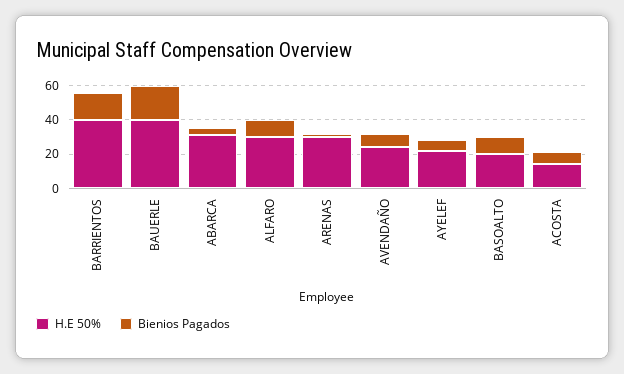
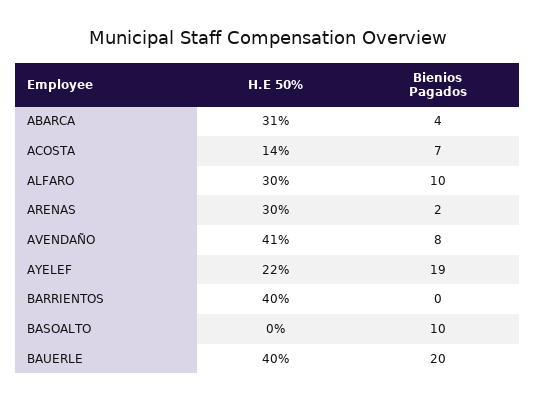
Bienios Pagados, BARRIENTOS: 15 -> 0
H.E 50%, AVENDAÑO: 25 -> 41
Bienios Pagados, AYELEF: 5 -> 19
H.E 50%, BASOALTO: 20 -> 0

